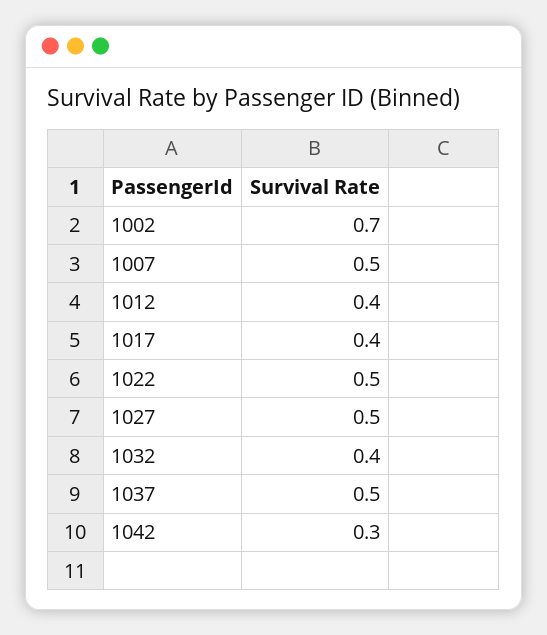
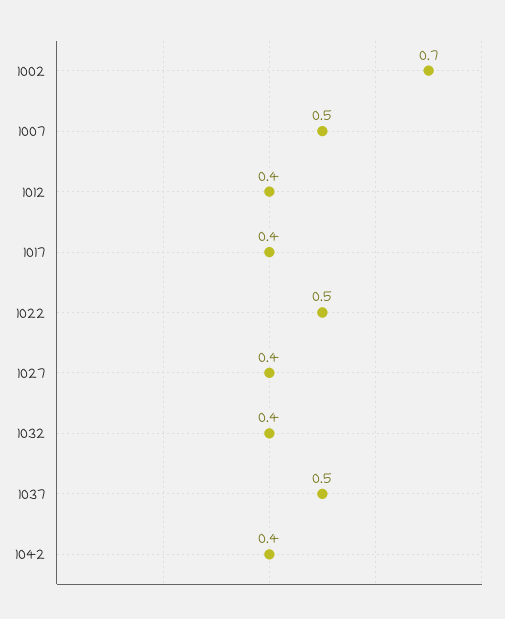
1027: 0.5 -> 0.4
1042: 0.3 -> 0.4

